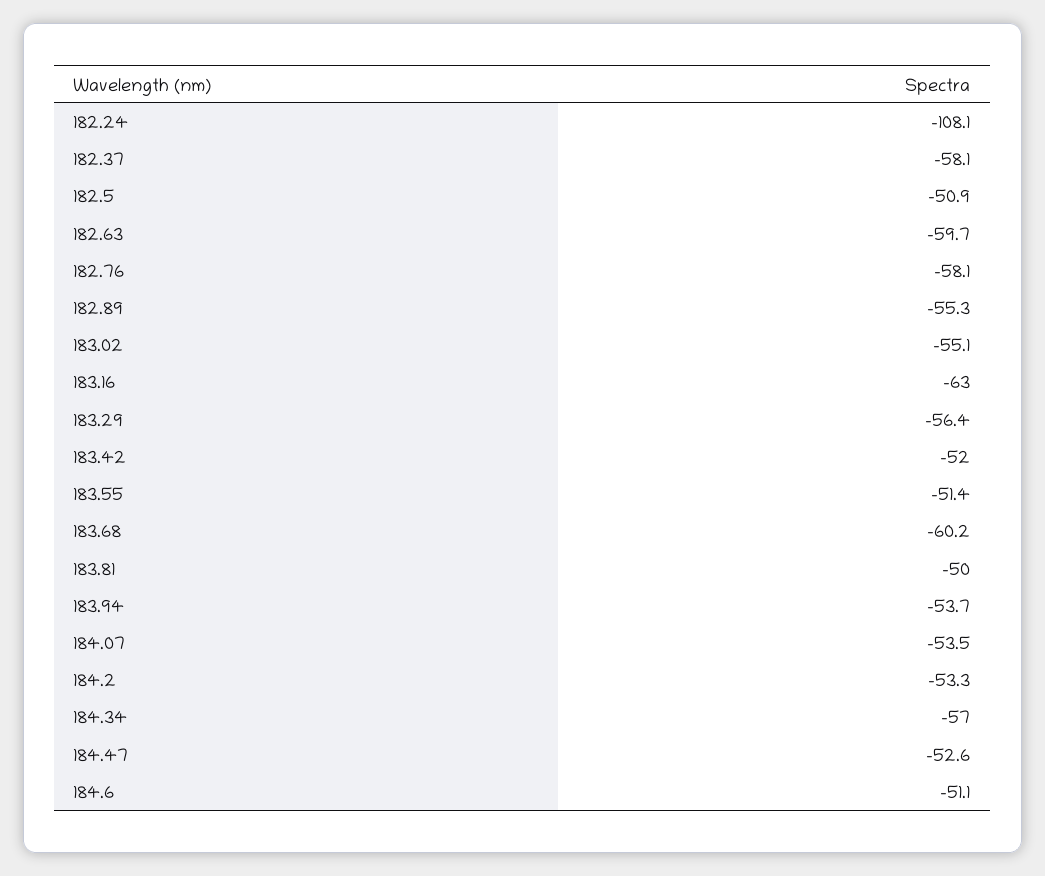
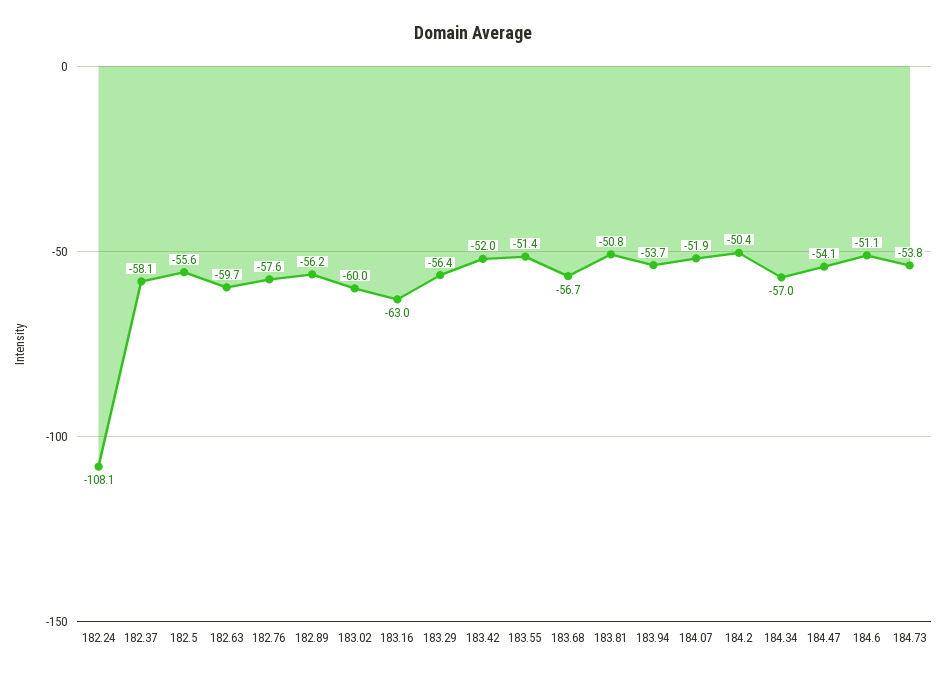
182.5: -50.9 -> -55.6
182.76: -58.1 -> -57.6
182.89: -55.3 -> -56.2
183.02: -55.1 -> -60
183.68: -60.2 -> -56.7
183.81: -50 -> -50.8
184.07: -53.5 -> -51.9
184.2: -53.3 -> -50.4
184.47: -52.6 -> -54.1
184.73: none -> -53.8

